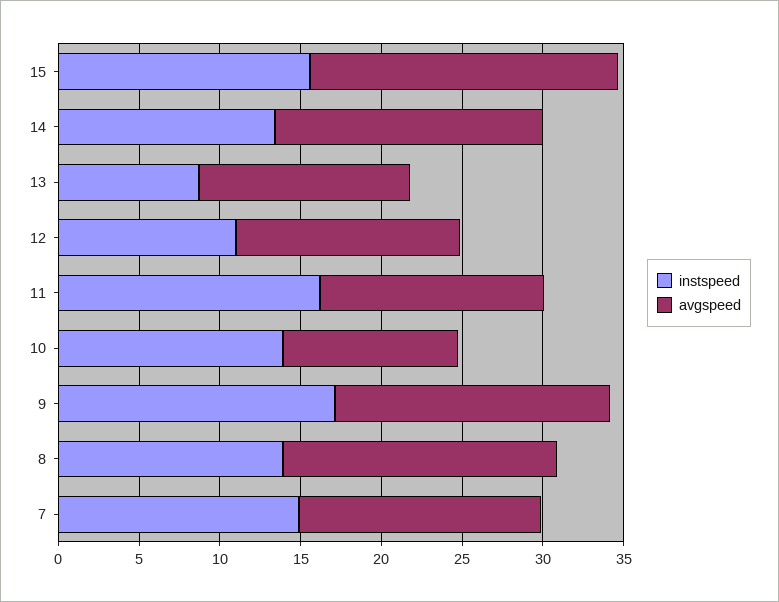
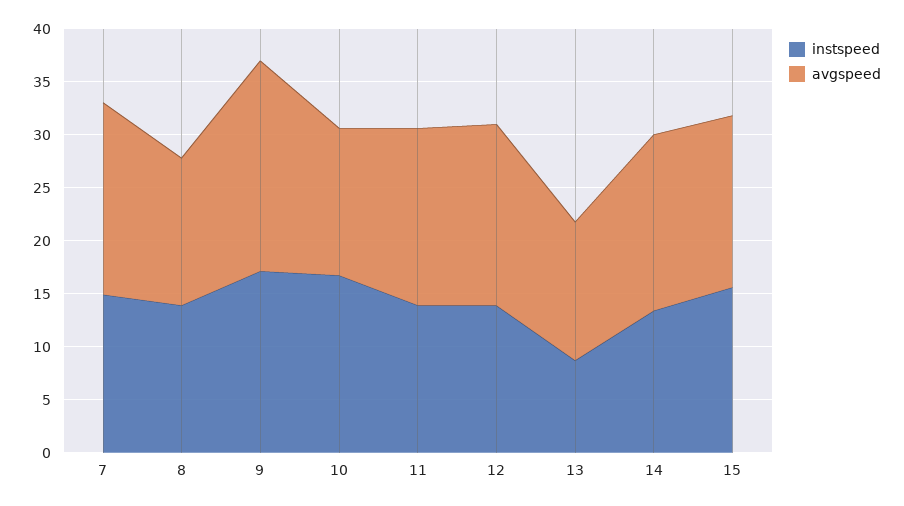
avgspeed, 15: 19 -> 16
instspeed, 12: 11 -> 14
avgspeed, 12: 14 -> 17
instspeed, 11: 16 -> 14
avgspeed, 11: 14 -> 17
instspeed, 10: 14 -> 17
avgspeed, 10: 11 -> 14
avgspeed, 9: 17 -> 20
avgspeed, 8: 17 -> 14
avgspeed, 7: 15 -> 18

